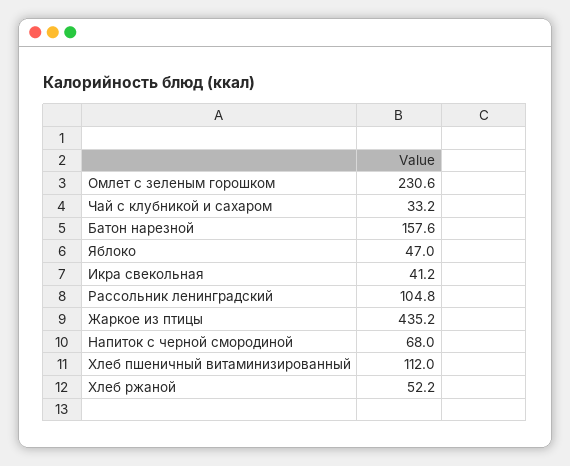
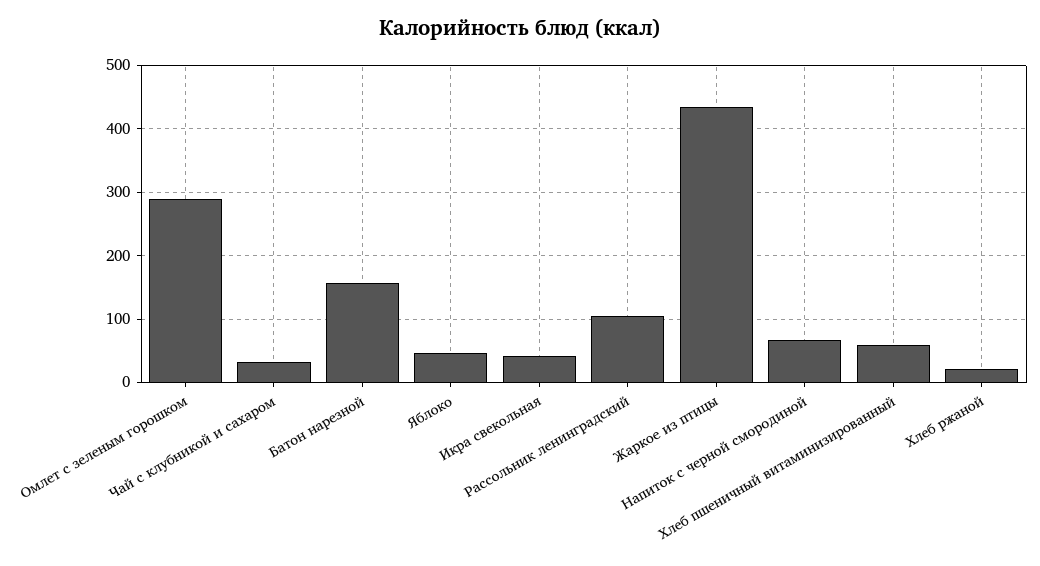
Омлет с зеленым горошком: 230.6 -> 290
Хлеб пшеничный витаминизированный: 112 -> 60
Хлеб ржаной: 52.2 -> 20

